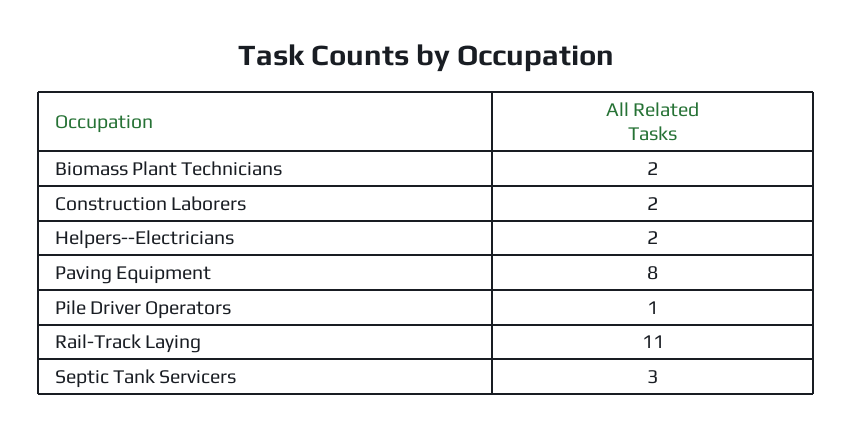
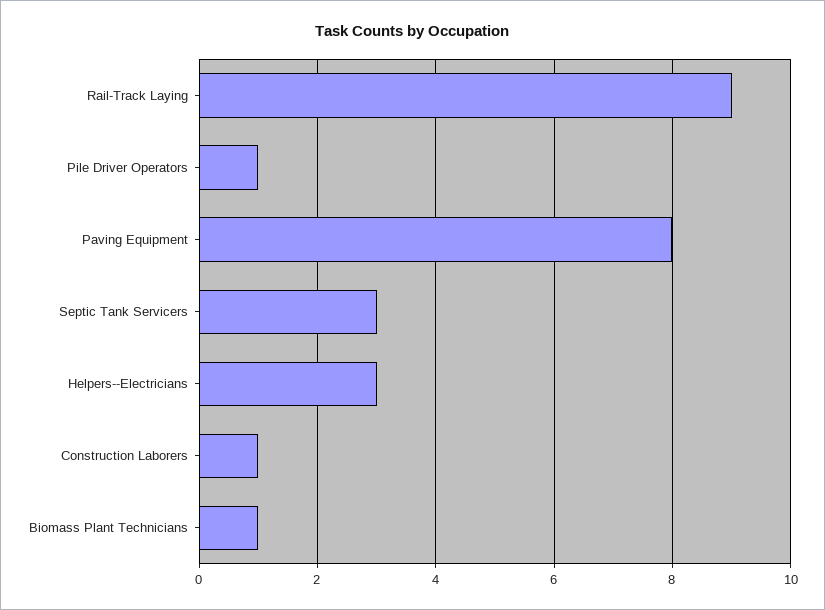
Biomass Plant Technicians: 2 -> 1
Construction Laborers: 2 -> 1
Helpers--Electricians: 2 -> 3
Rail-Track Laying: 11 -> 9

